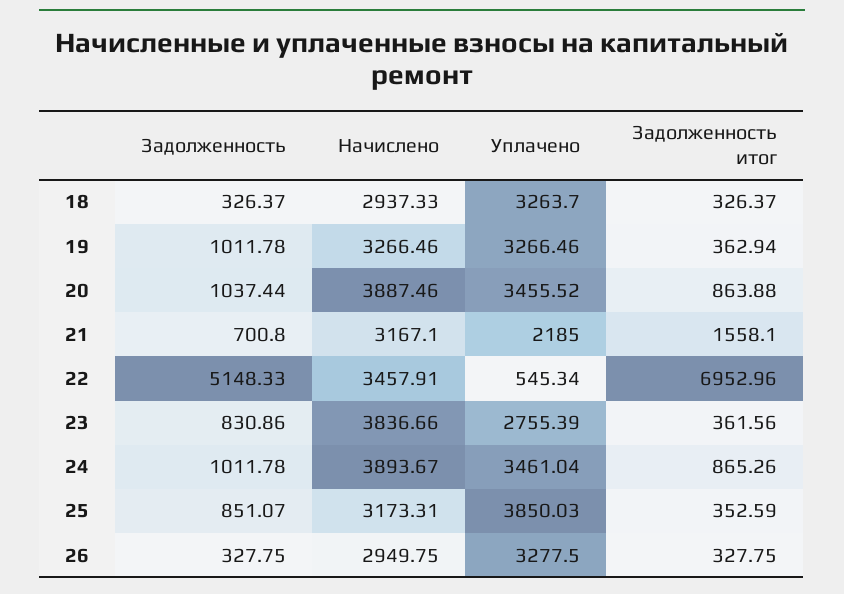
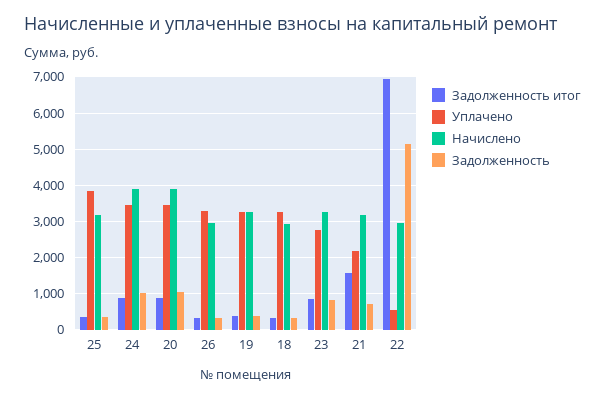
Задолженность, 19: 1011.78 -> 400
Начислено, 22: 3457.91 -> 3000
Начислено, 23: 3836.66 -> 3200
Задолженность итог, 23: 361.56 -> 800
Задолженность, 25: 851.07 -> 400

